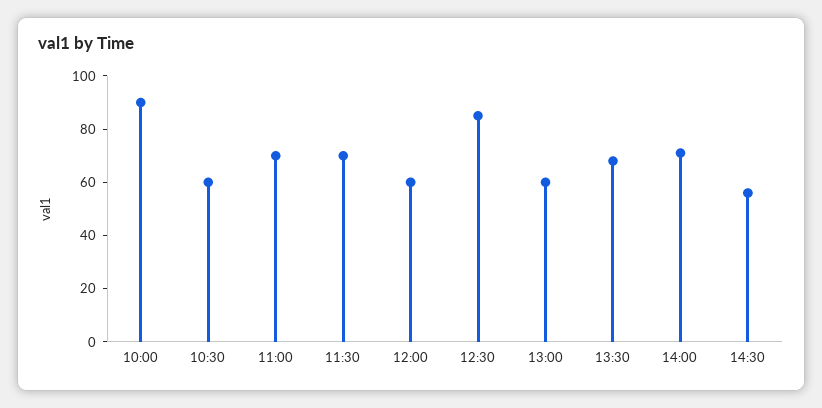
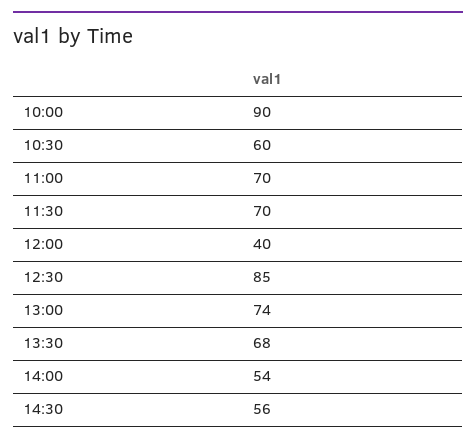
12:00: 60 -> 40
13:00: 60 -> 74
14:00: 70 -> 54

